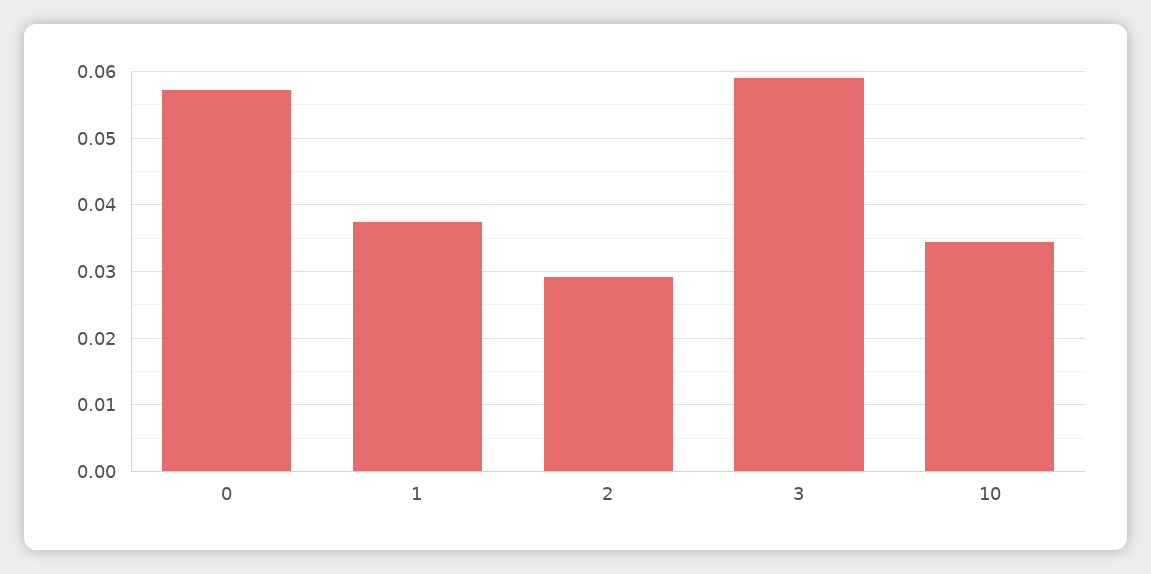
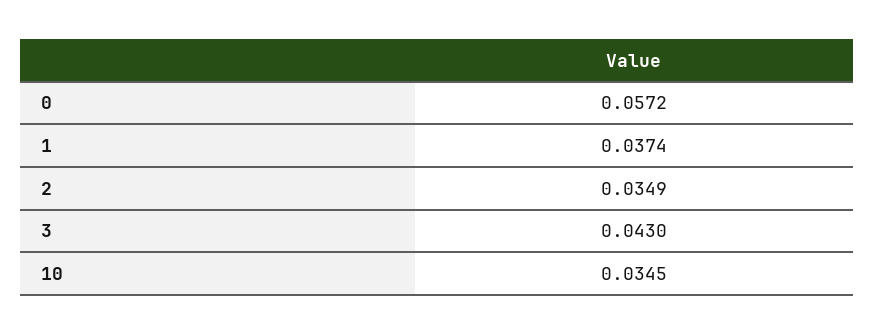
2: 0.029 -> 0.0349
3: 0.059 -> 0.043

